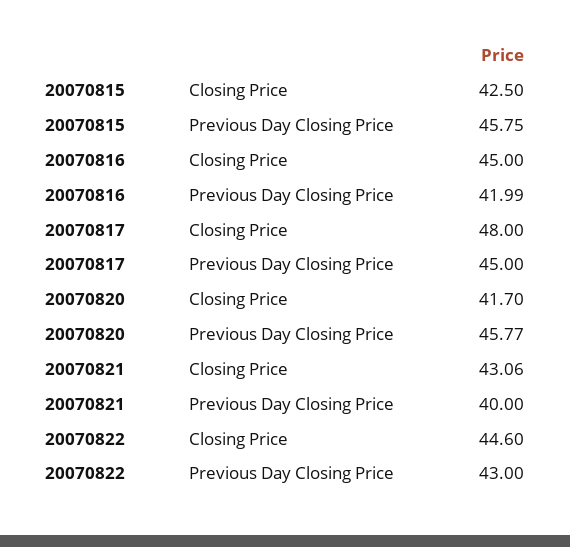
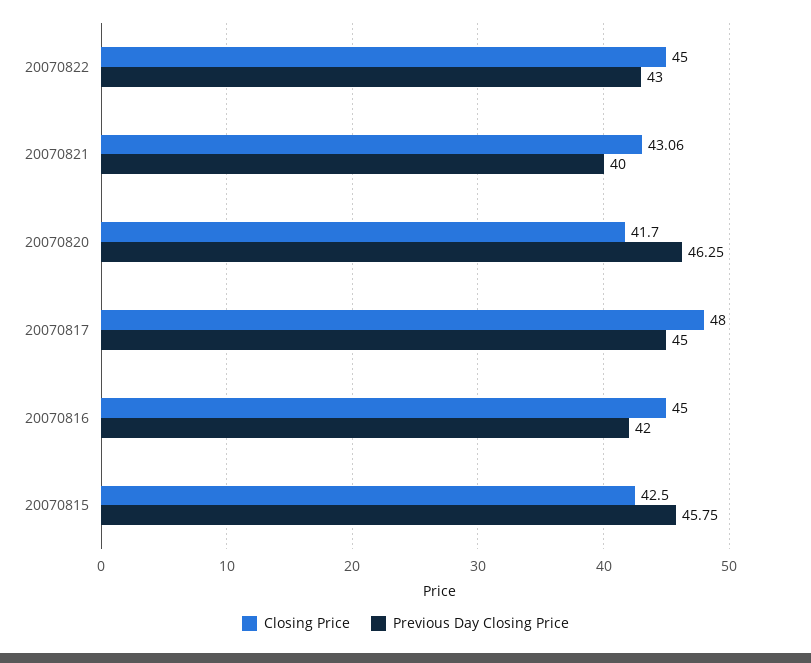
Previous Day Closing Price, 20070816: 41.99 -> 42
Previous Day Closing Price, 20070820: 45.77 -> 46.25
Closing Price, 20070822: 44.6 -> 45

